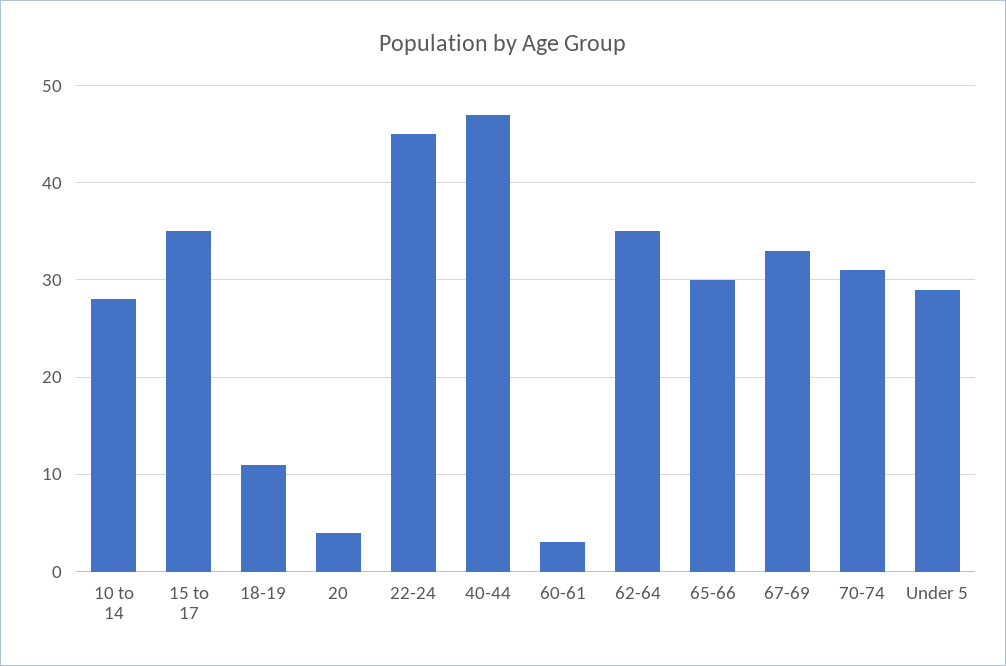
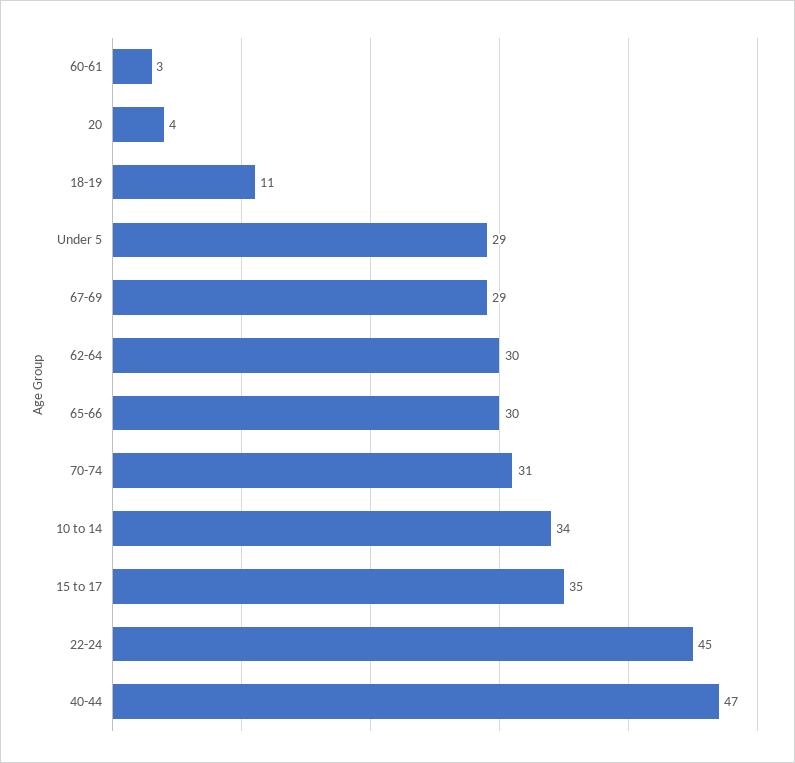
10 to 14: 28 -> 34
62-64: 35 -> 30
67-69: 33 -> 29

